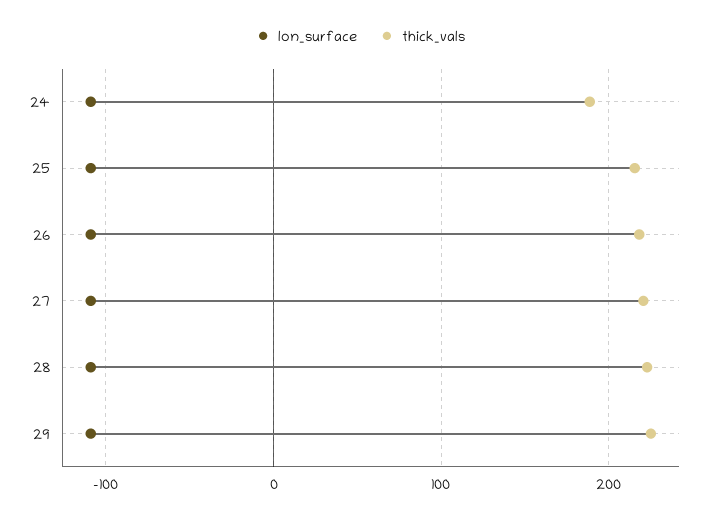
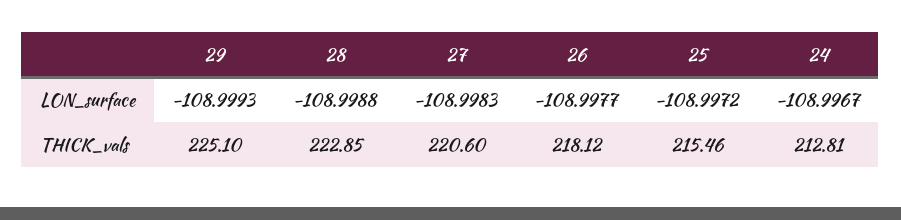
thick_vals, 24: 190 -> 212.81

